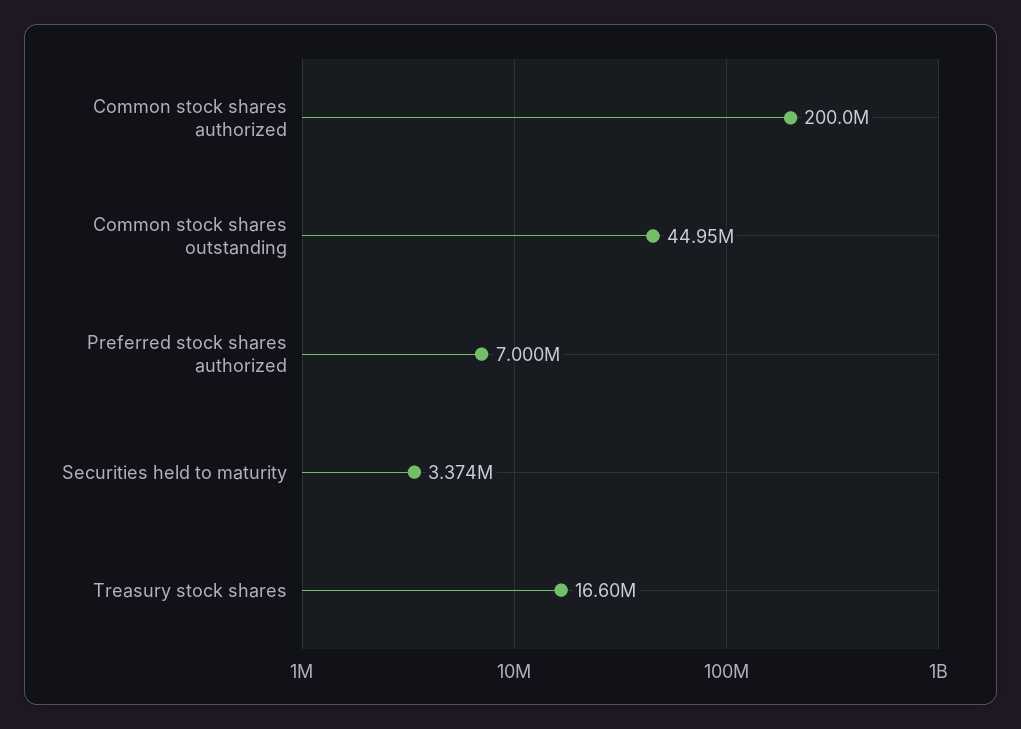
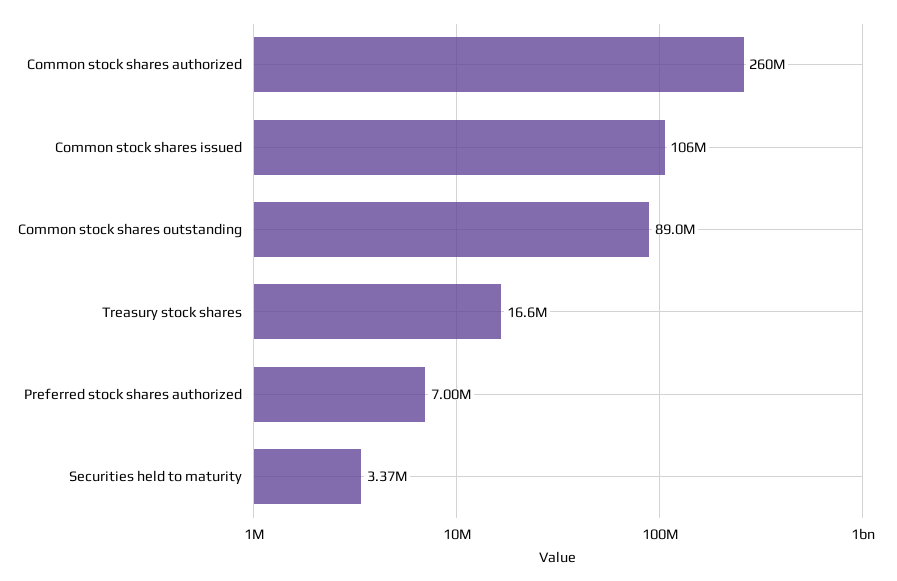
Common stock shares authorized: 200000000 -> 260000000
Common stock shares outstanding: 44950000 -> 89000000
Common stock shares issued: none -> 106000000

